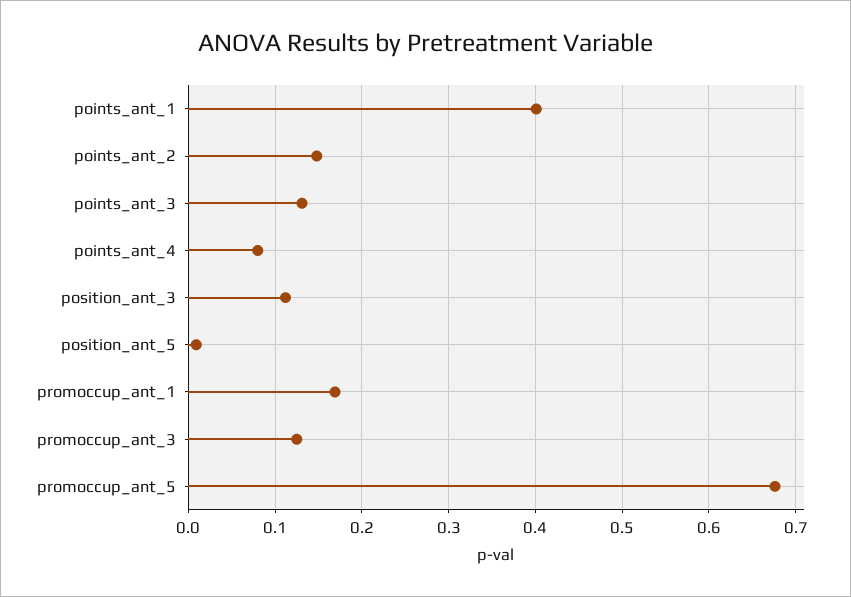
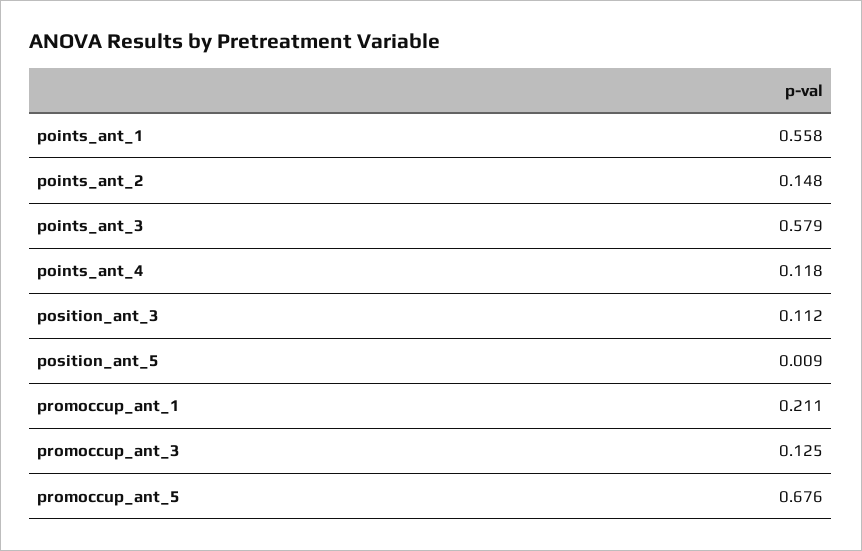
points_ant_1: 0.4 -> 0.558
points_ant_3: 0.13 -> 0.579
points_ant_4: 0.08 -> 0.118
promoccup_ant_1: 0.17 -> 0.211

